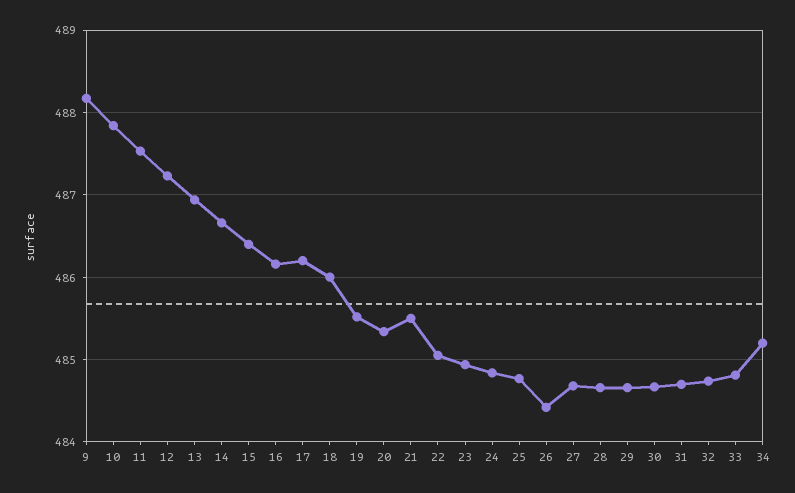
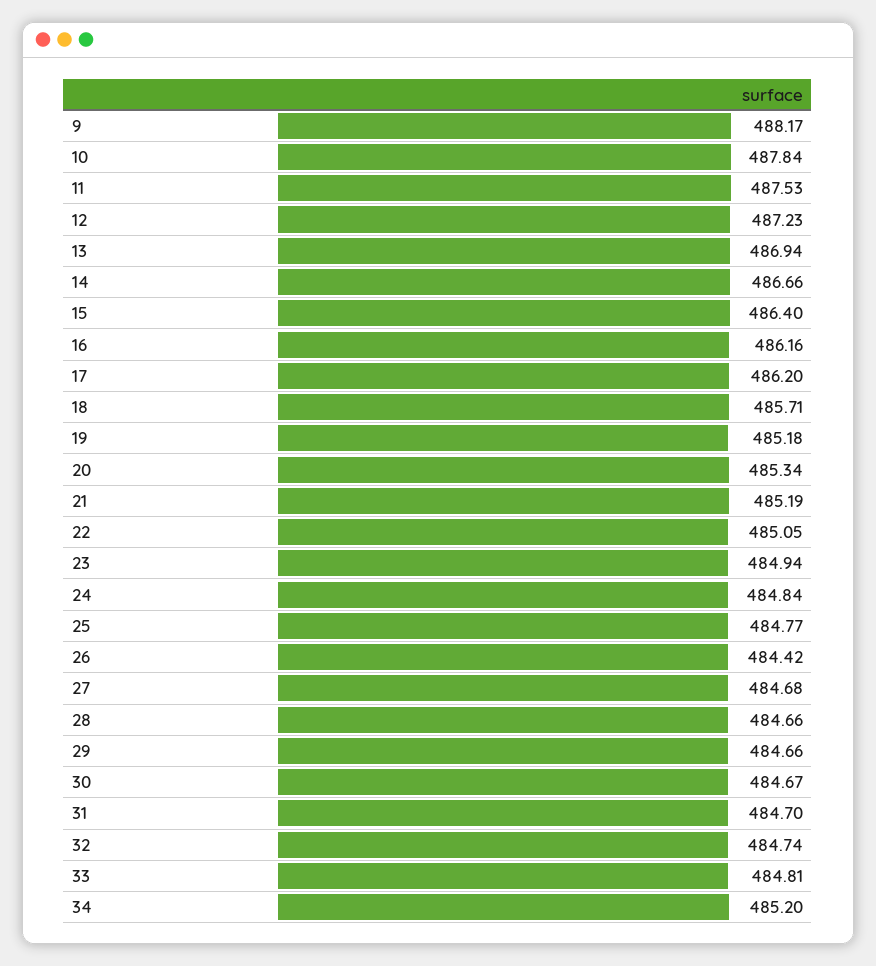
18: 486 -> 485.71
19: 485.5 -> 485.18
21: 485.5 -> 485.19

